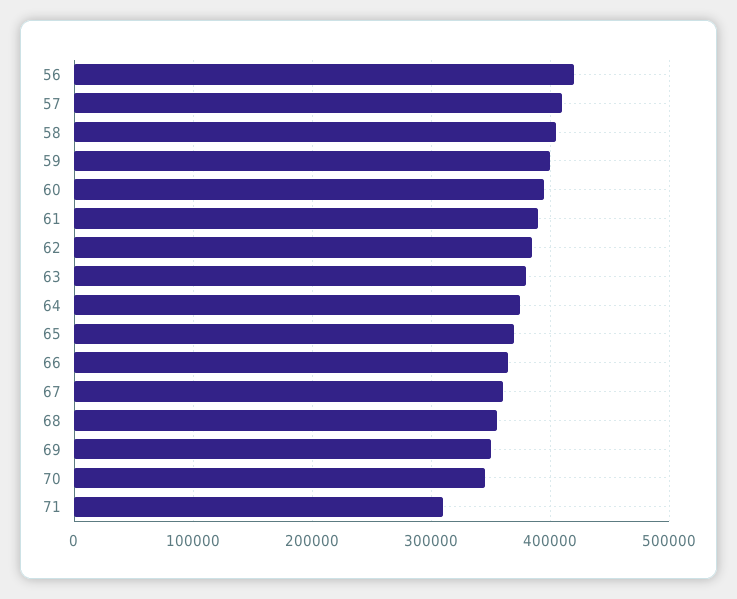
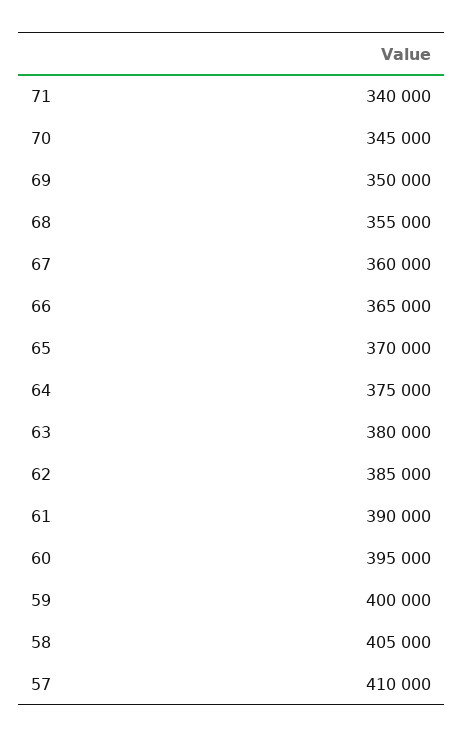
56: 420000 -> none
71: 310000 -> 340000

